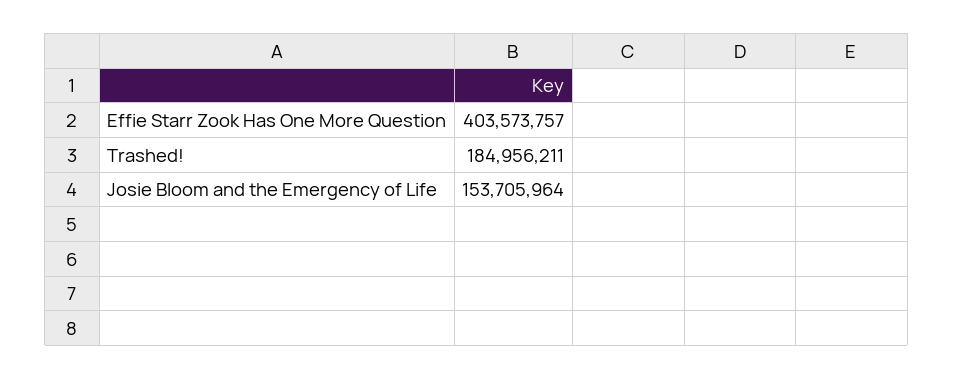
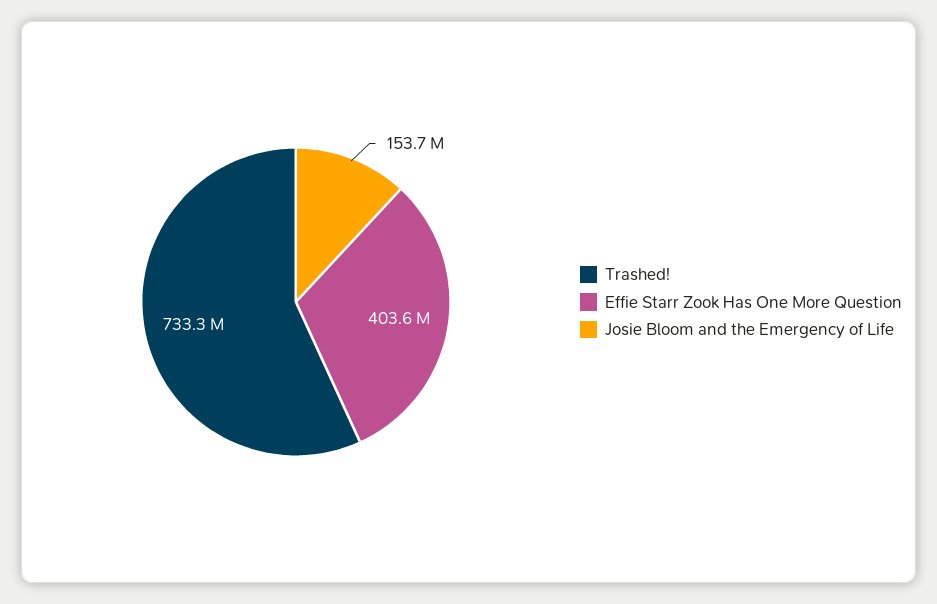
Trashed!: 184956211 -> 733300000

